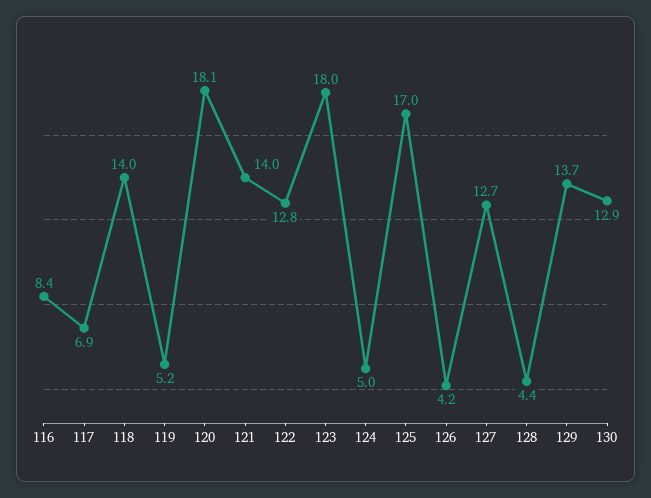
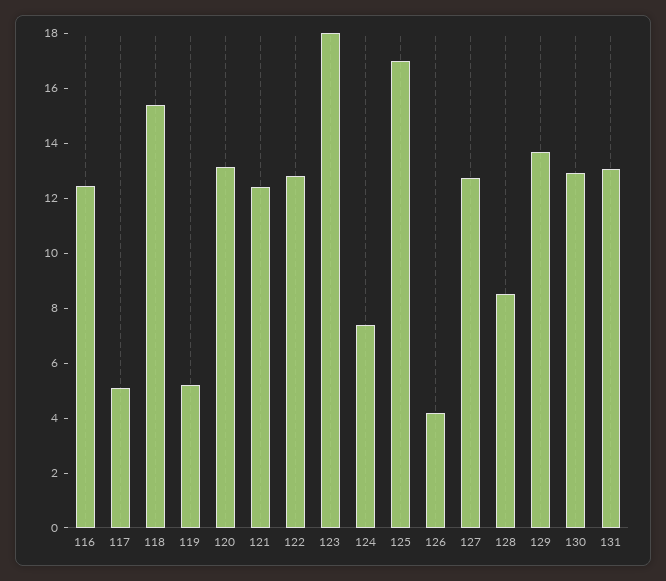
116: 8.4 -> 12.5
117: 6.9 -> 5
118: 14 -> 15.5
120: 18.1 -> 13
121: 14 -> 12.5
124: 5 -> 7.5
128: 4.4 -> 8.5
131: none -> 13

